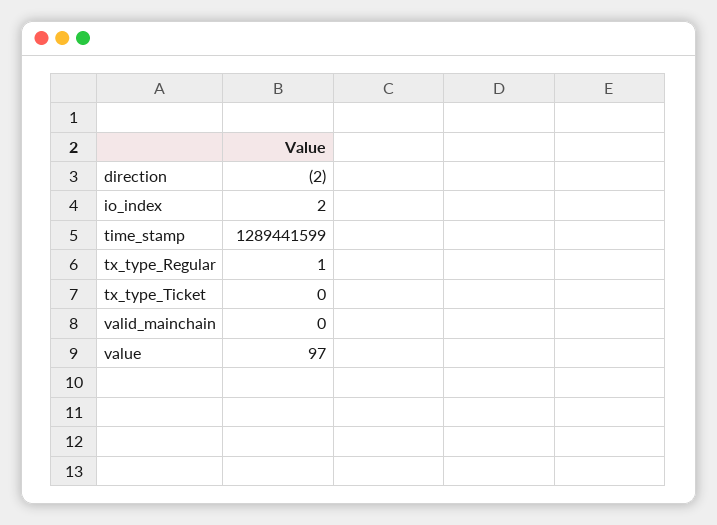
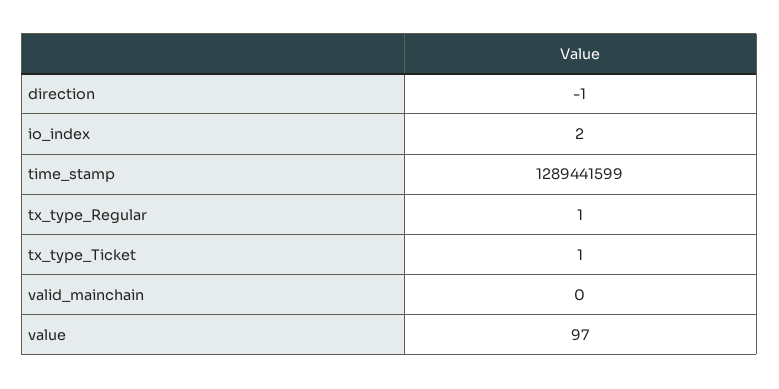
direction: -2 -> -1
tx_type_Ticket: 0 -> 1

